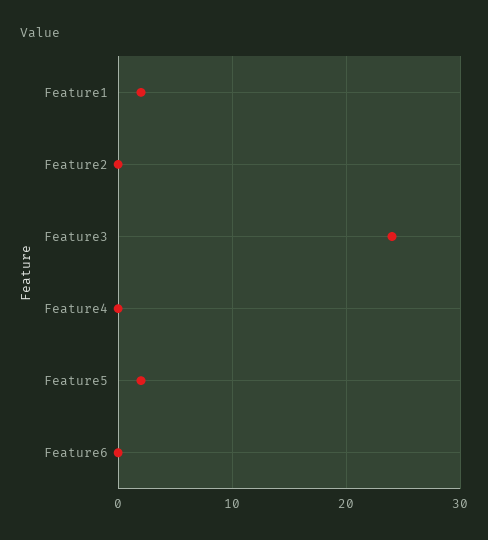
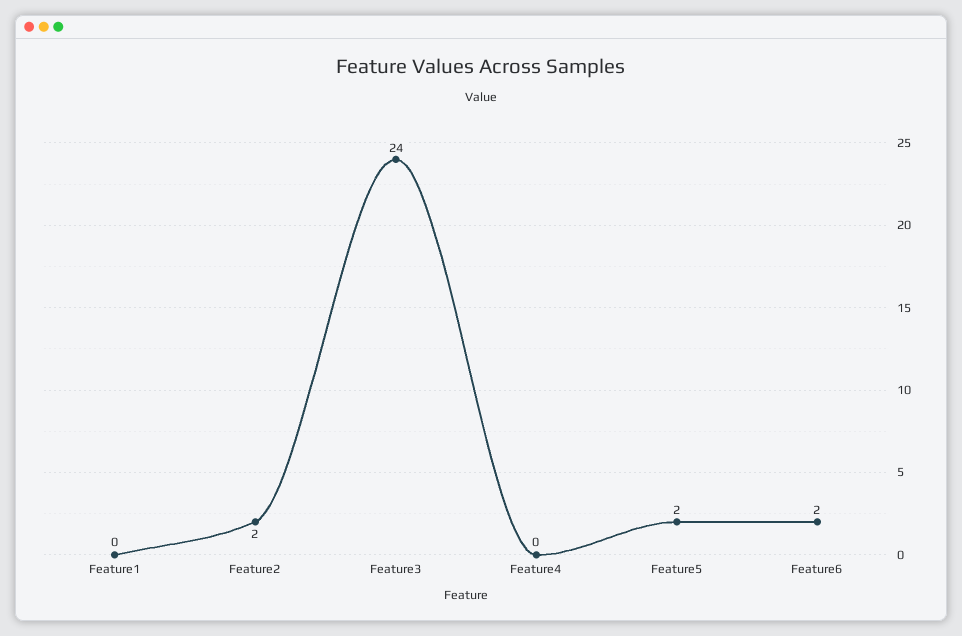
Feature1: 2 -> 0
Feature2: 0 -> 2
Feature6: 0 -> 2

